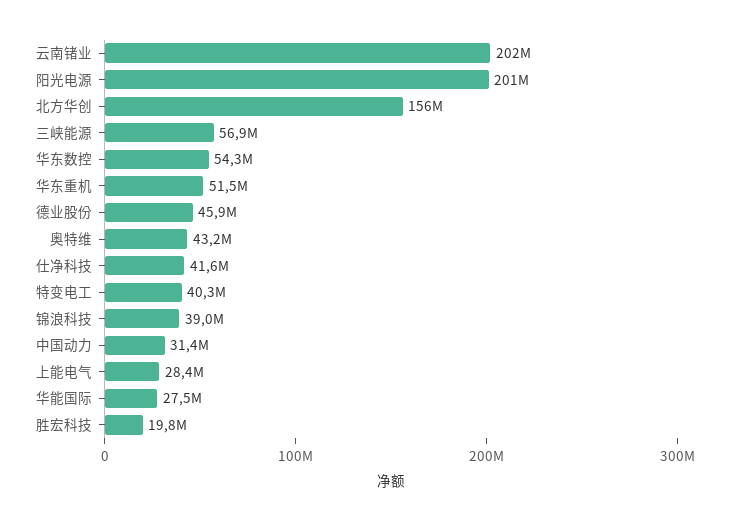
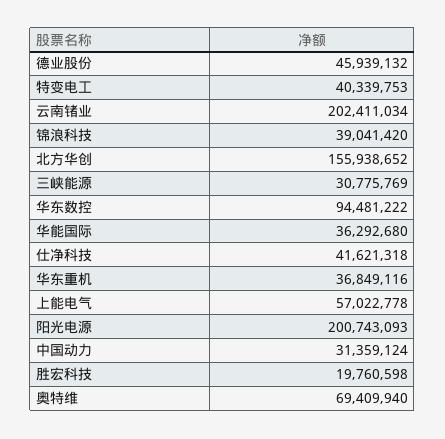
三峡能源: 56900000 -> 30775769
华东数控: 54300000 -> 94481222
华东重机: 51500000 -> 36849116
奥特维: 43200000 -> 69409940
上能电气: 28400000 -> 57022778
华能国际: 27500000 -> 36292680

